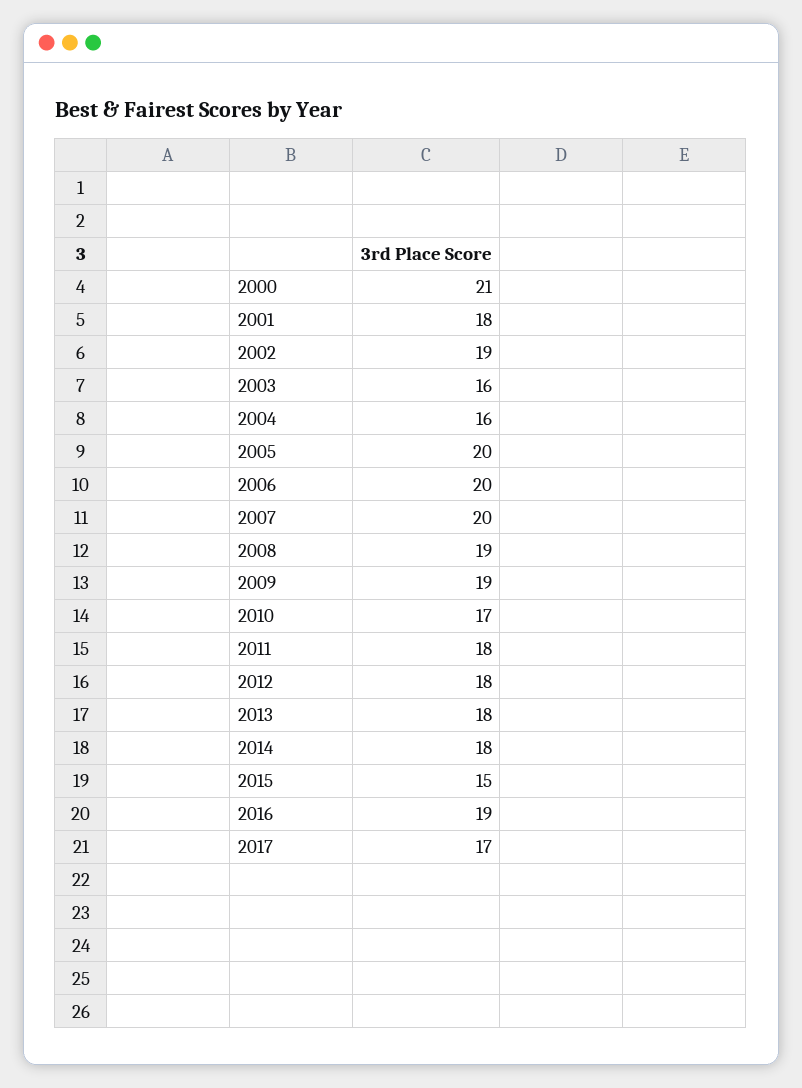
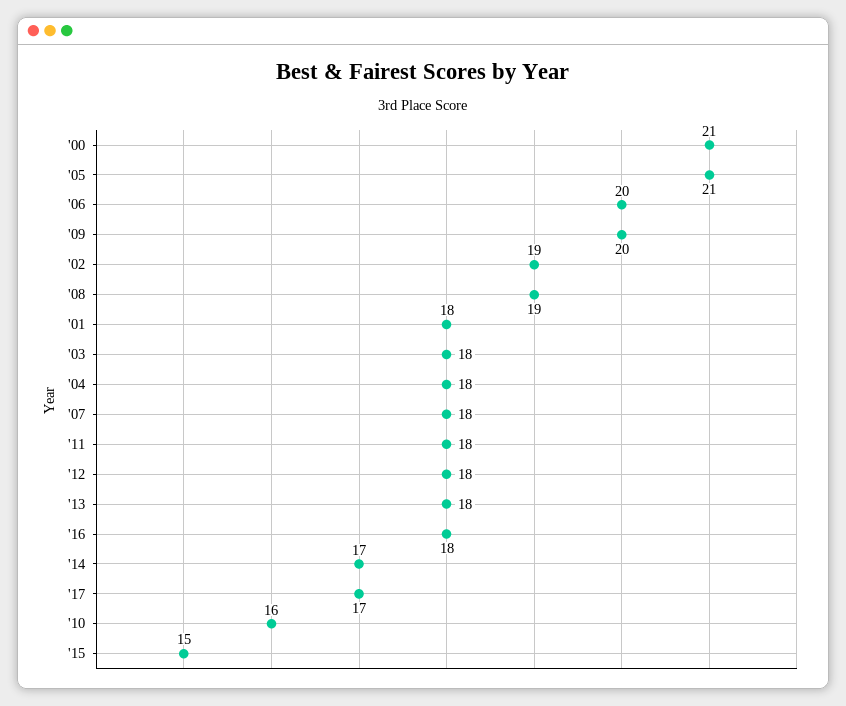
2003: 16 -> 18
2004: 16 -> 18
2005: 20 -> 21
2007: 20 -> 18
2009: 19 -> 20
2010: 17 -> 16
2014: 18 -> 17
2016: 19 -> 18

